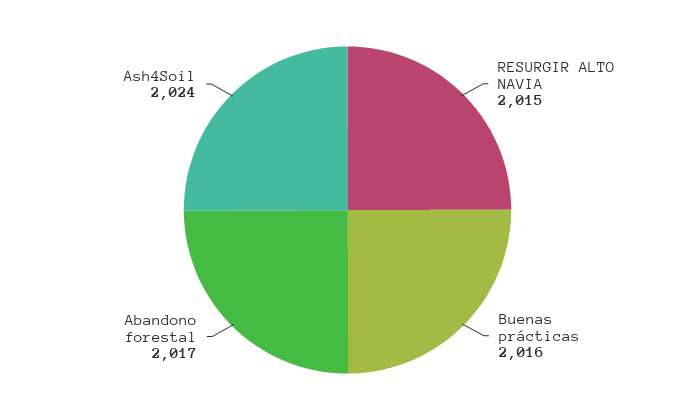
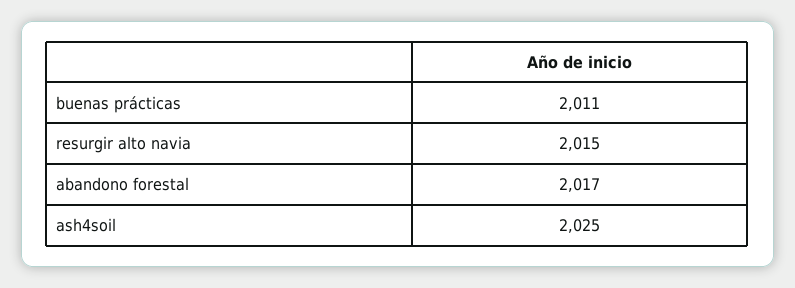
Buenas prácticas: 2016 -> 2011
Ash4Soil: 2024 -> 2025

